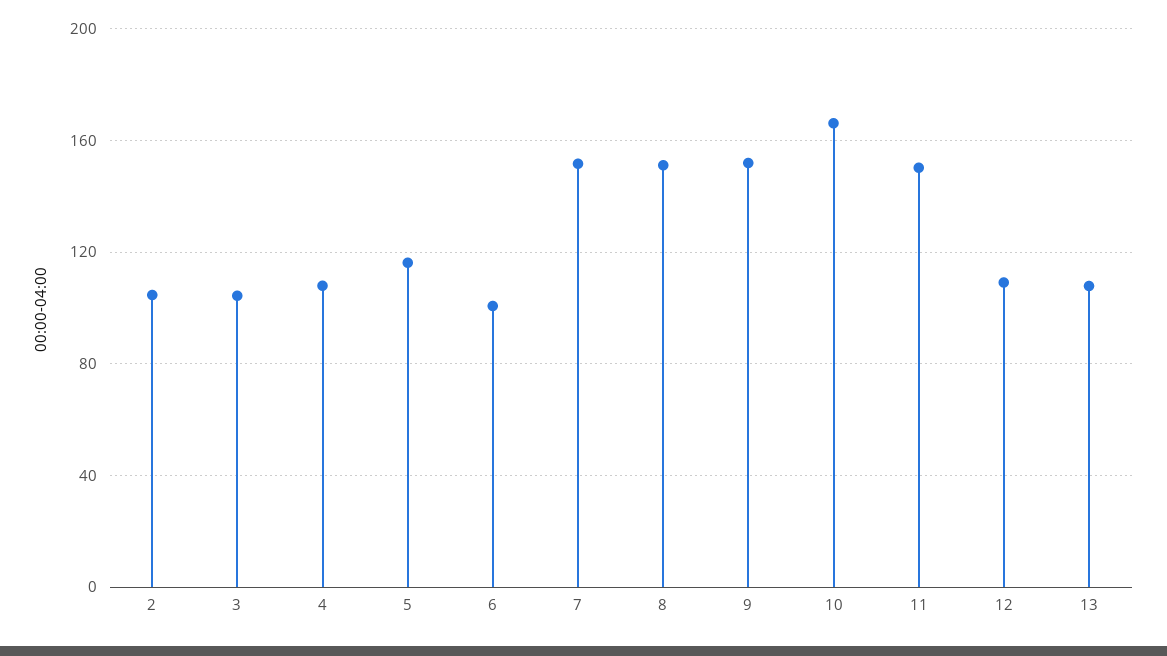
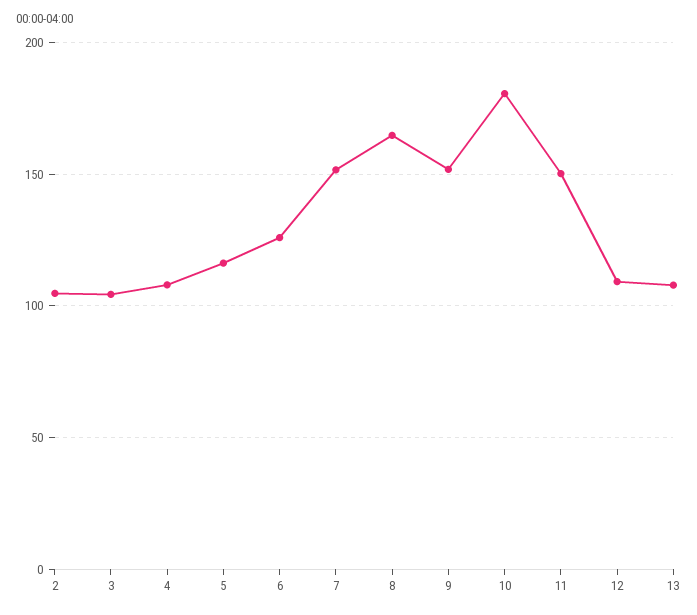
6: 100 -> 125
8: 150 -> 165
10: 165 -> 180

